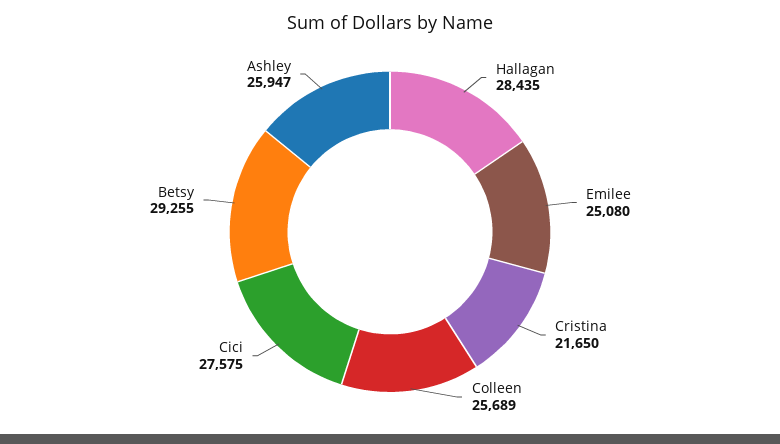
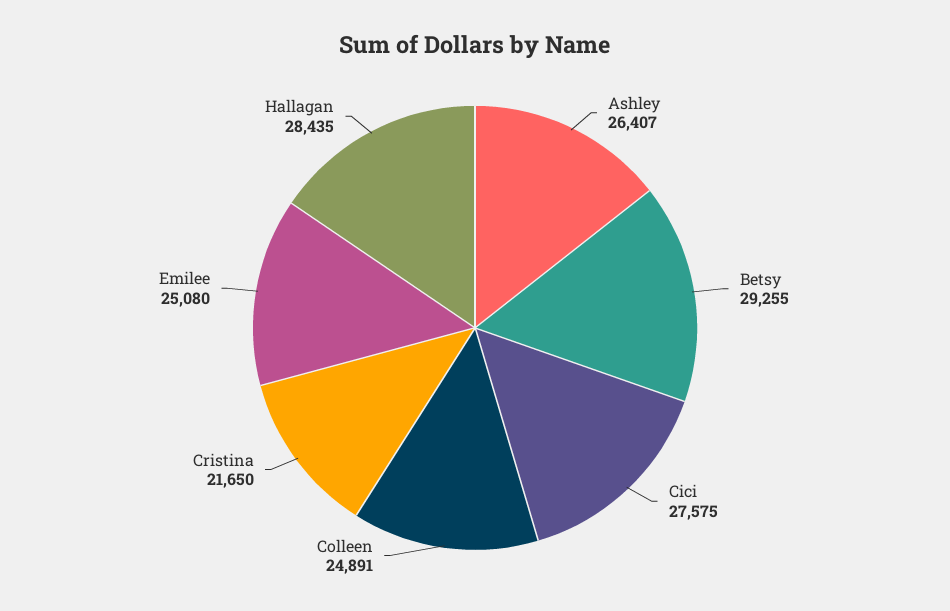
Colleen: 25689 -> 24891
Ashley: 25947 -> 26407

